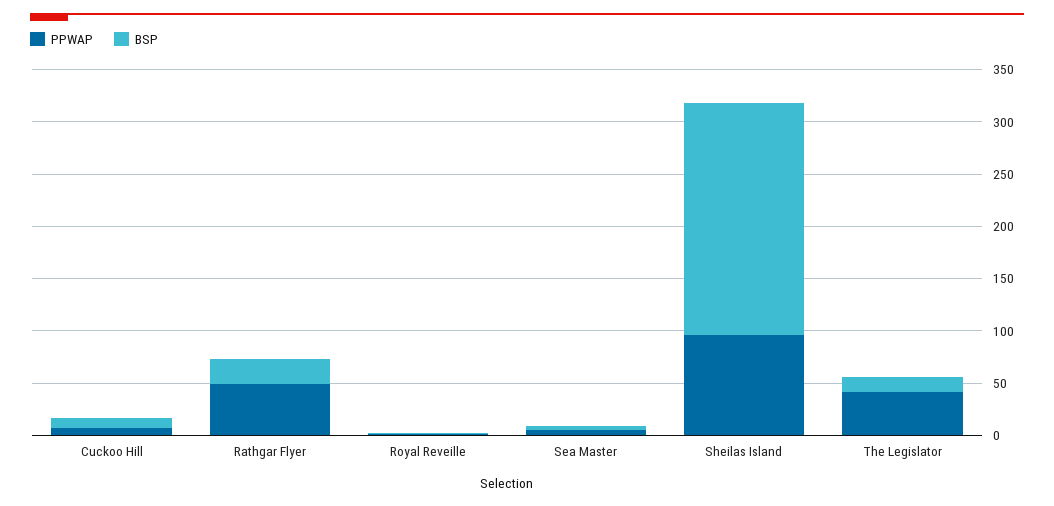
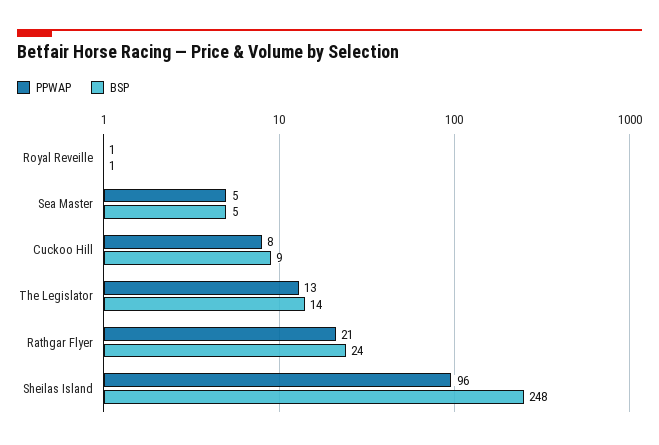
PPWAP, Rathgar Flyer: 50 -> 21
BSP, Sheilas Island: 220 -> 248
PPWAP, The Legislator: 40 -> 13

